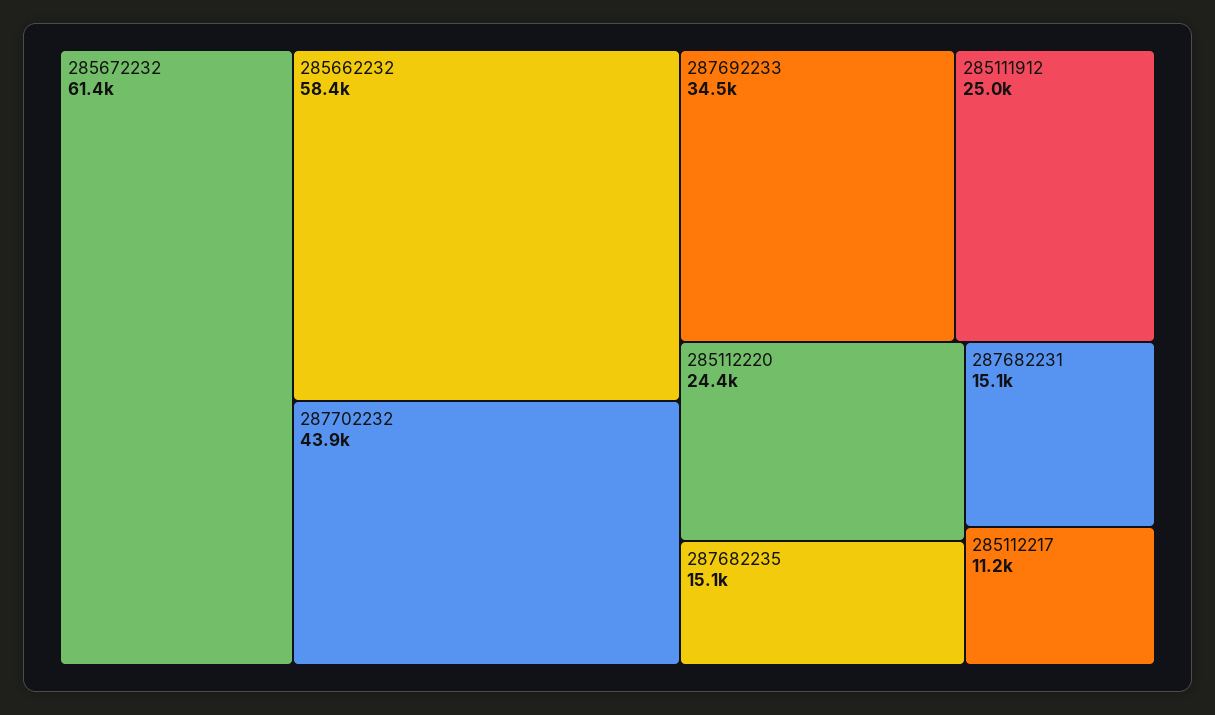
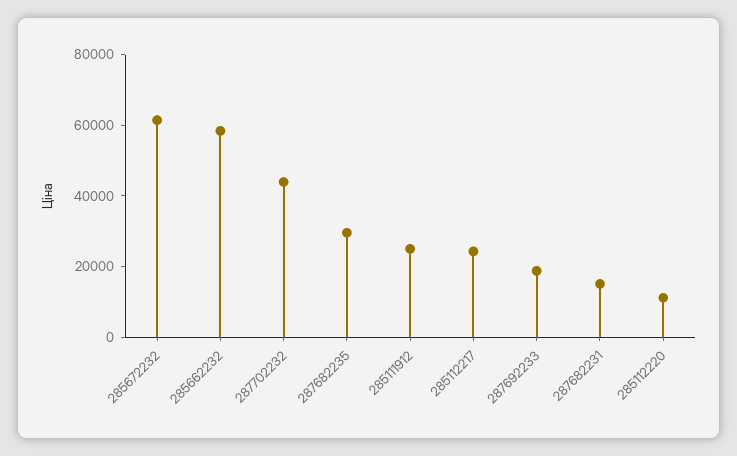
287692233: 34500 -> 20000
285112220: 24400 -> 10000
287682235: 15100 -> 30000
285112217: 11200 -> 25000

